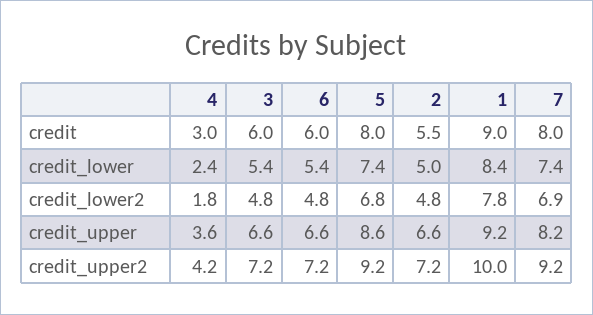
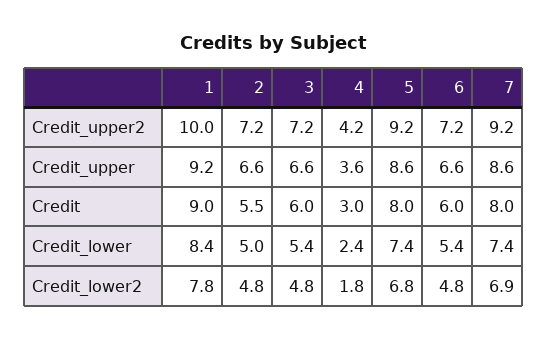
7, credit_upper: 8.2 -> 8.6

